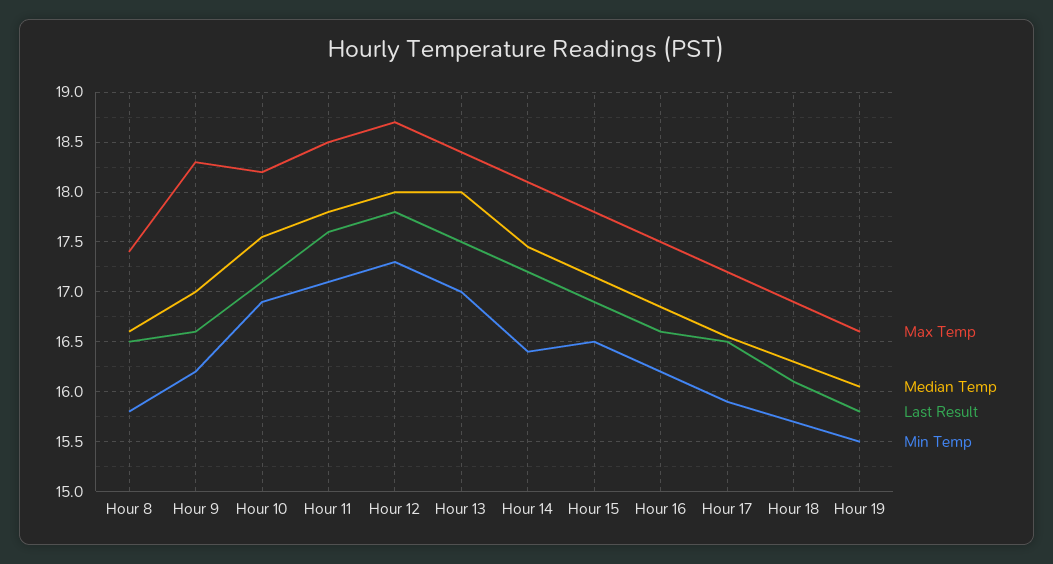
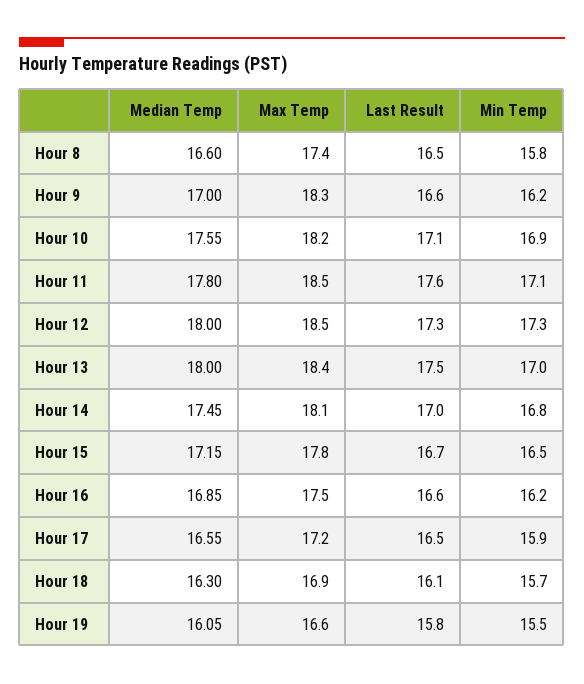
Max Temp, Hour 12: 18.7 -> 18.5
Last Result, Hour 12: 17.8 -> 17.3
Last Result, Hour 14: 17.2 -> 17
Min Temp, Hour 14: 16.4 -> 16.8
Last Result, Hour 15: 16.9 -> 16.7

